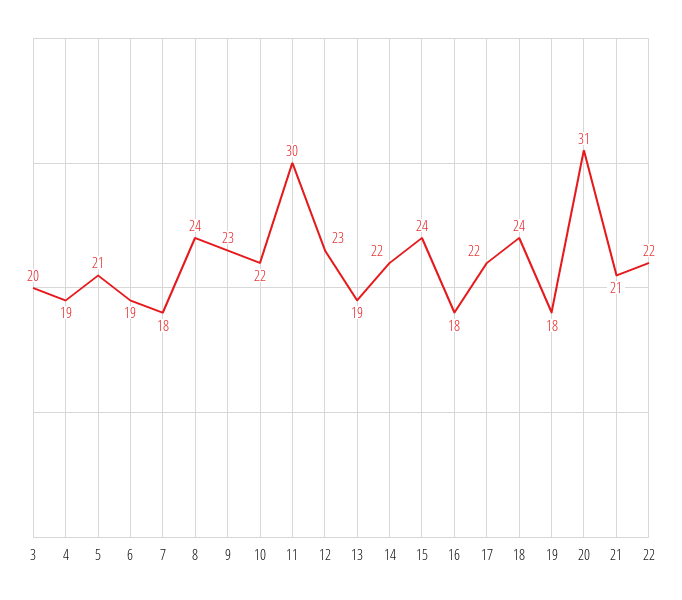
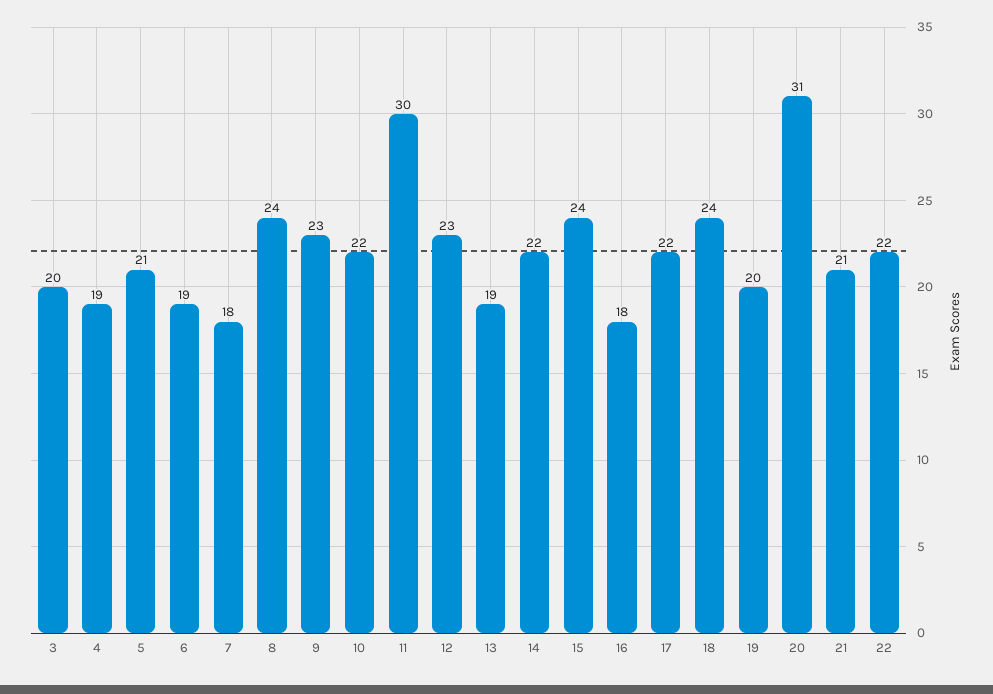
19: 18 -> 20

